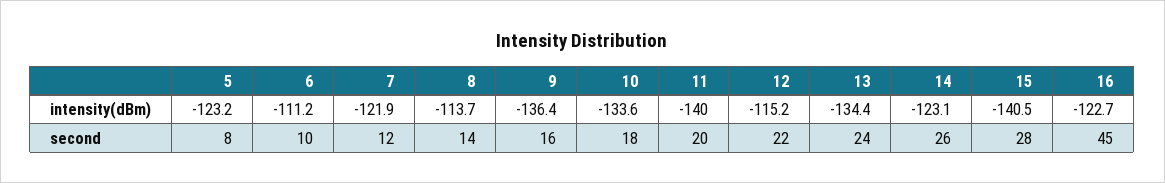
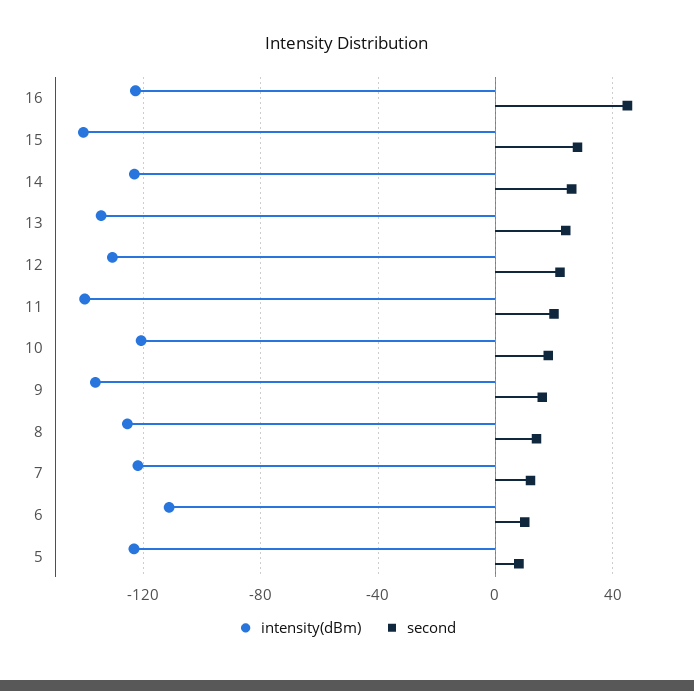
intensity(dBm), 8: -113.7 -> -125
intensity(dBm), 10: -133.6 -> -120
intensity(dBm), 12: -115.2 -> -130

